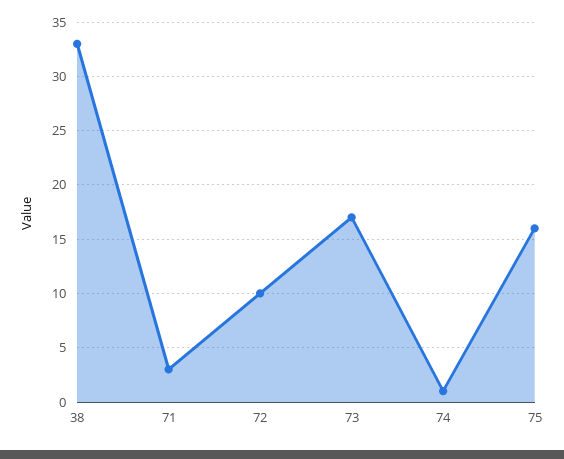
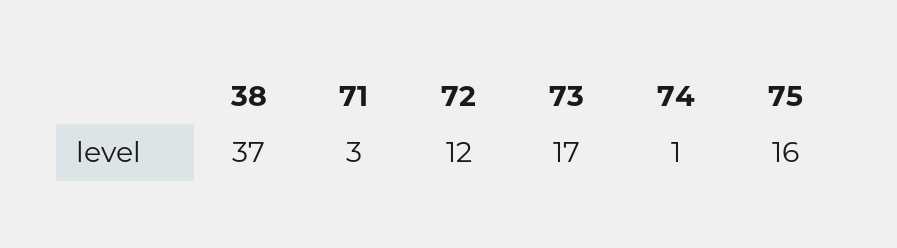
38: 33 -> 37
72: 10 -> 12

